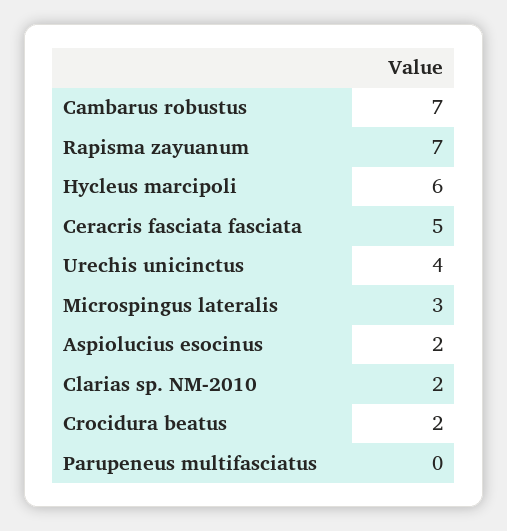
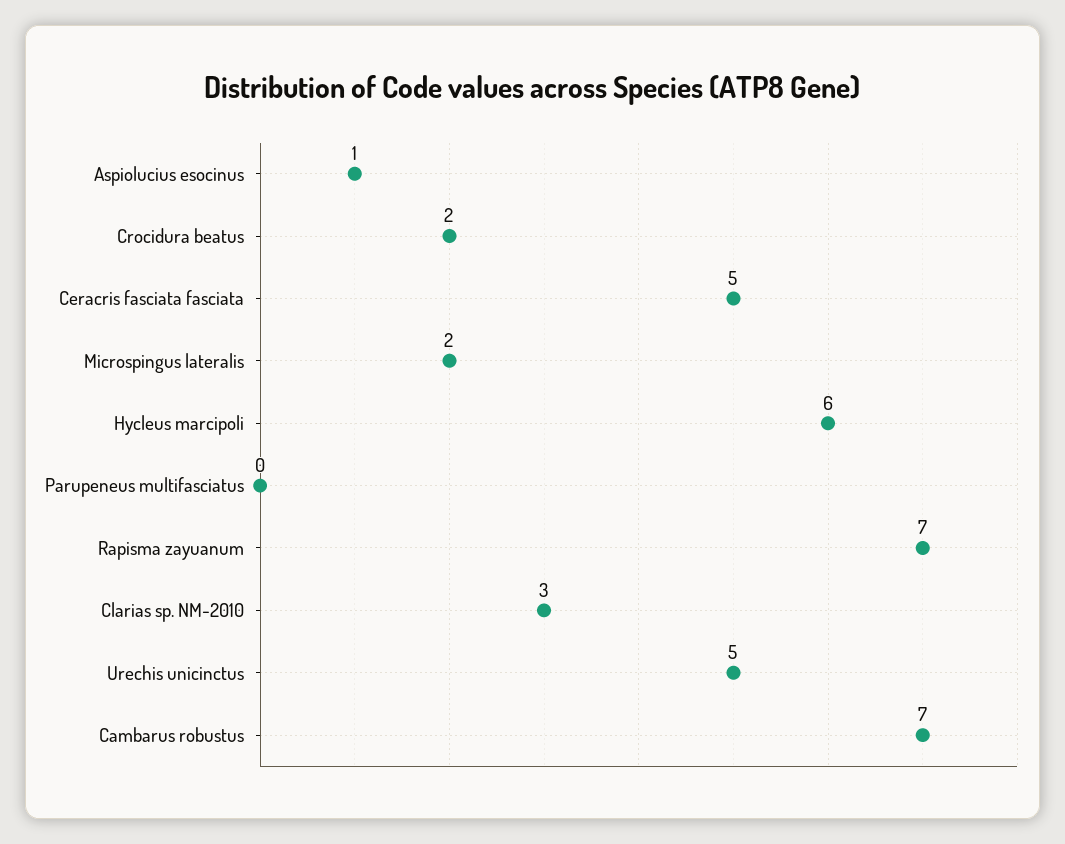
Urechis unicinctus: 4 -> 5
Microspingus lateralis: 3 -> 2
Aspiolucius esocinus: 2 -> 1
Clarias sp. NM-2010: 2 -> 3

